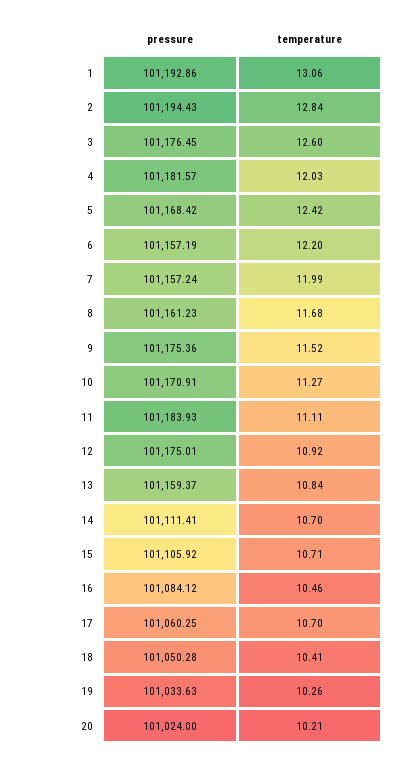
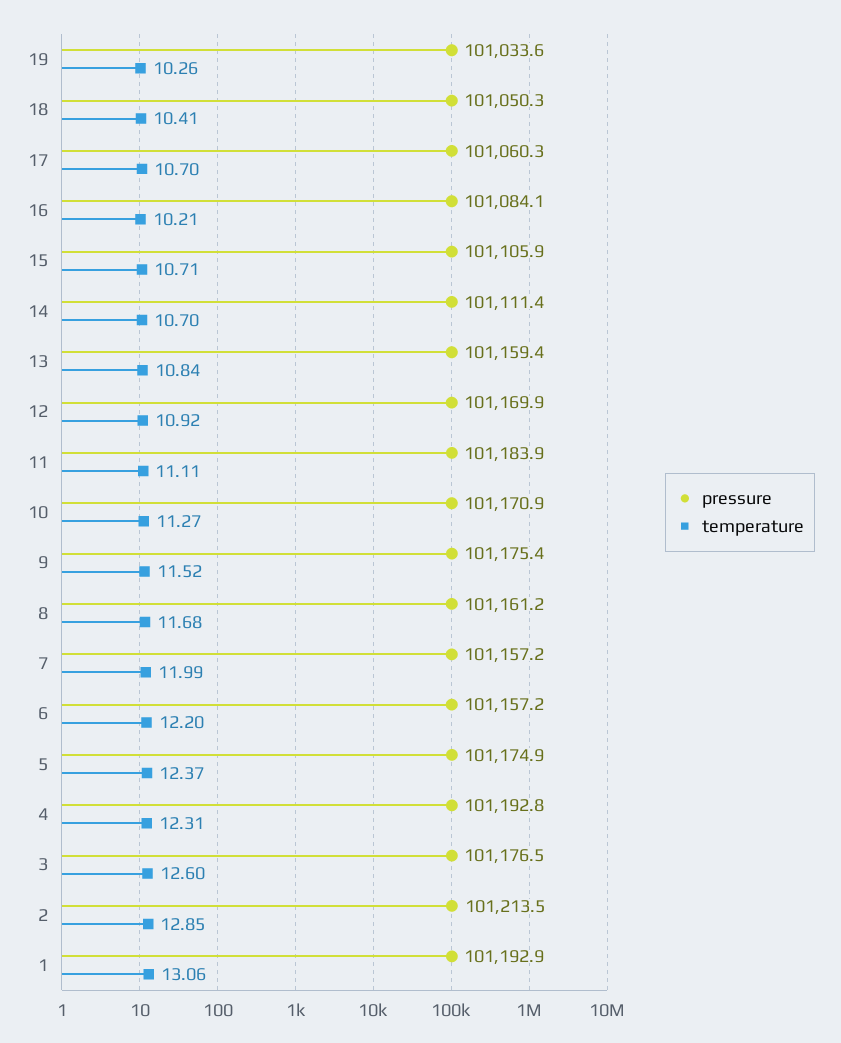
pressure, 2: 101194.43 -> 101213.5
temperature, 2: 12.84 -> 12.85
pressure, 4: 101181.57 -> 101192.8
temperature, 4: 12.03 -> 12.31
pressure, 5: 101168.42 -> 101174.9
temperature, 5: 12.42 -> 12.37
pressure, 12: 101175.01 -> 101169.9
temperature, 16: 10.46 -> 10.21
pressure, 20: 101024 -> none
temperature, 20: 10.21 -> none

